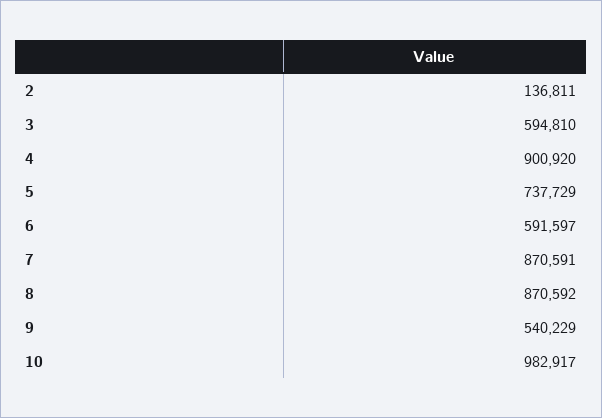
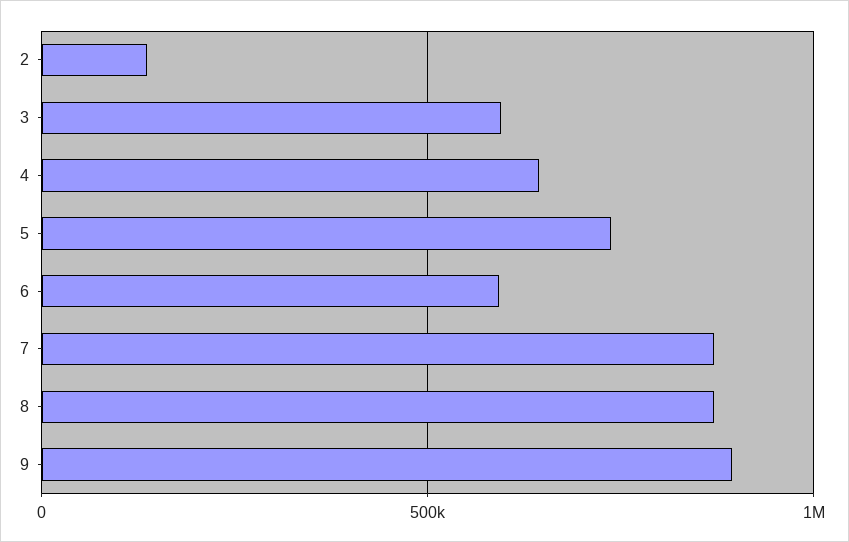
4: 900920 -> 650000
9: 540229 -> 900000
10: 982917 -> none

